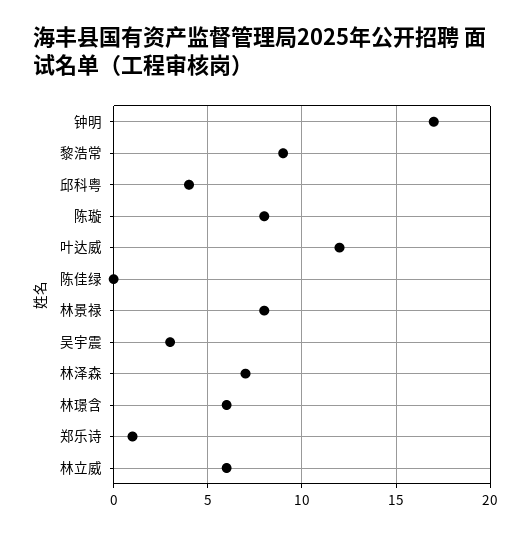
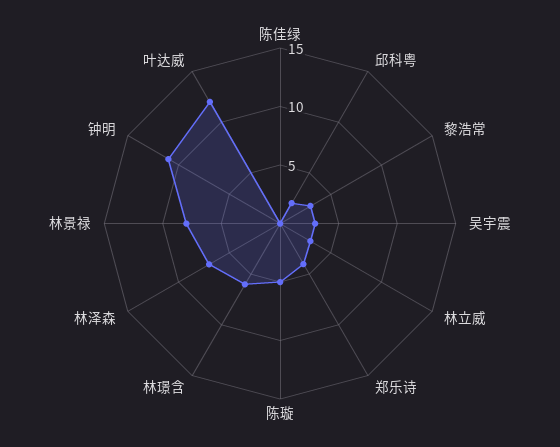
钟明: 17 -> 11
黎浩常: 9 -> 3
邱科粤: 4 -> 2
陈璇: 8 -> 5
郑乐诗: 1 -> 4
林立威: 6 -> 3

